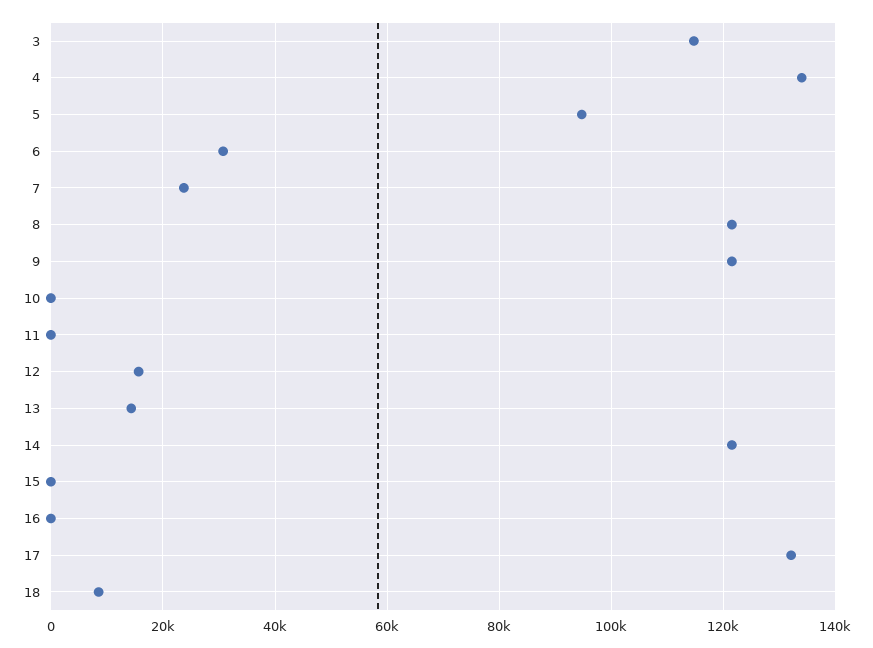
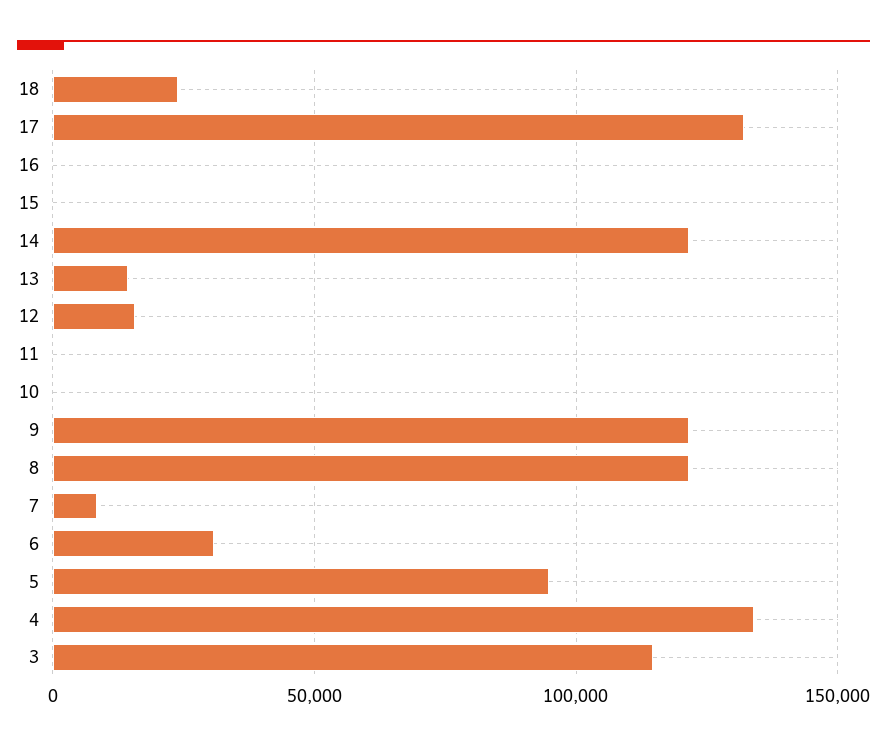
7: 24000 -> 10000
18: 8000 -> 25000

